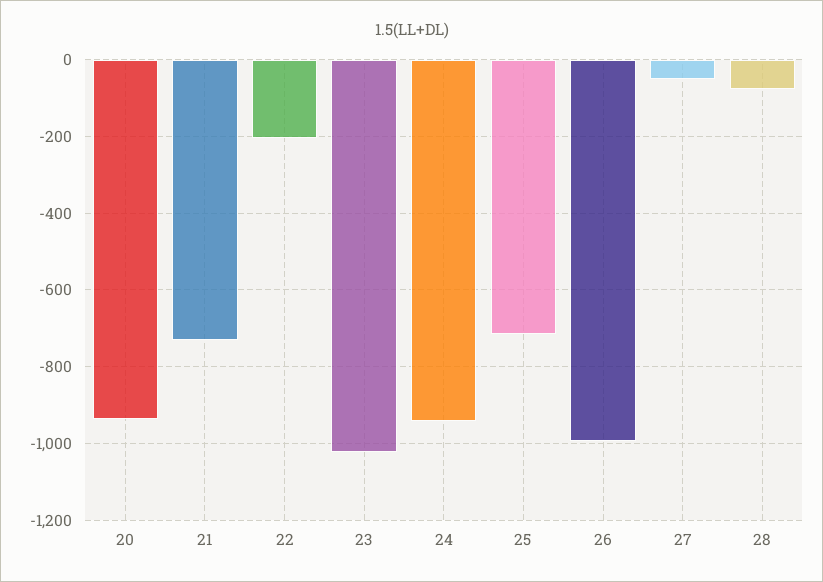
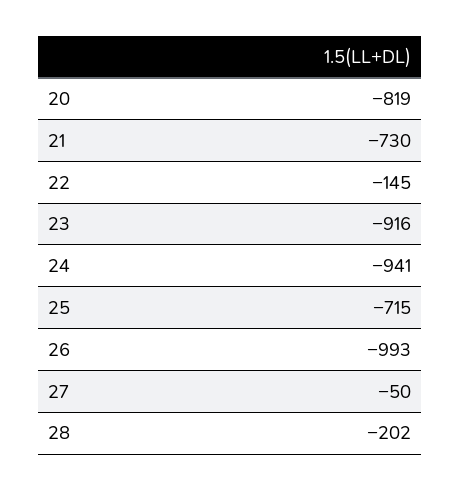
20: -940 -> -819
22: -200 -> -145
23: -1020 -> -916
28: -80 -> -202

